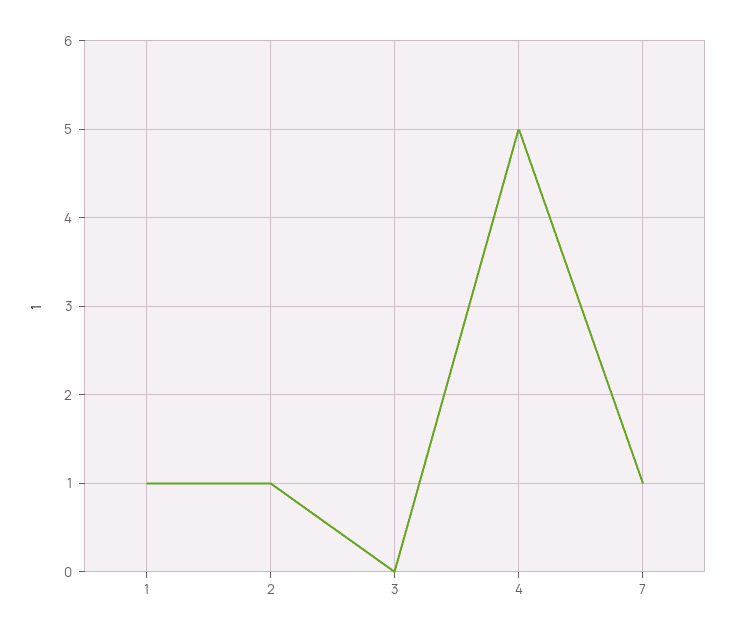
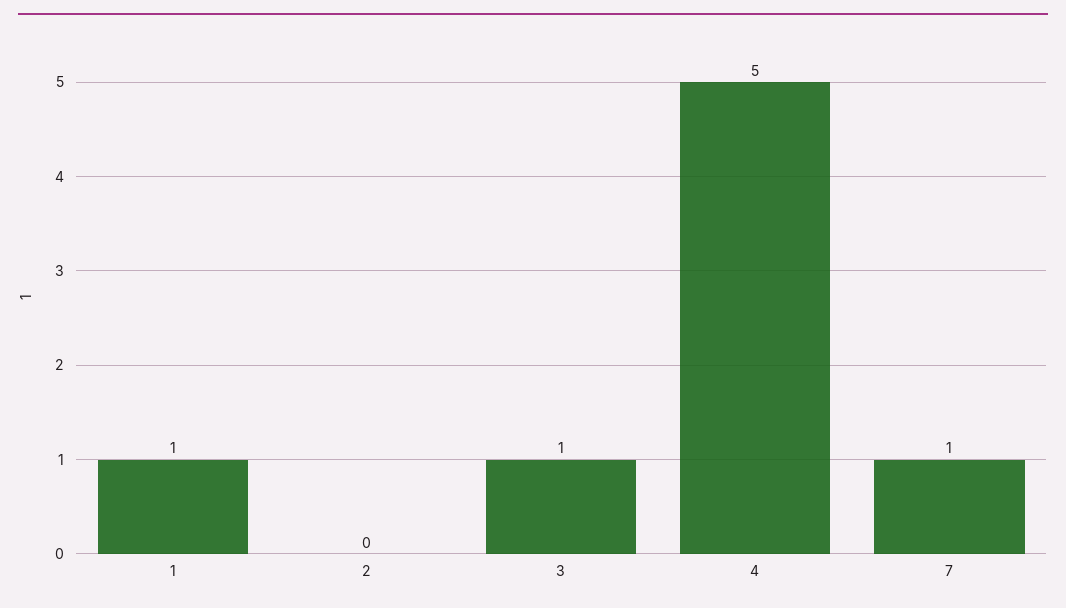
2: 1 -> 0
3: 0 -> 1

